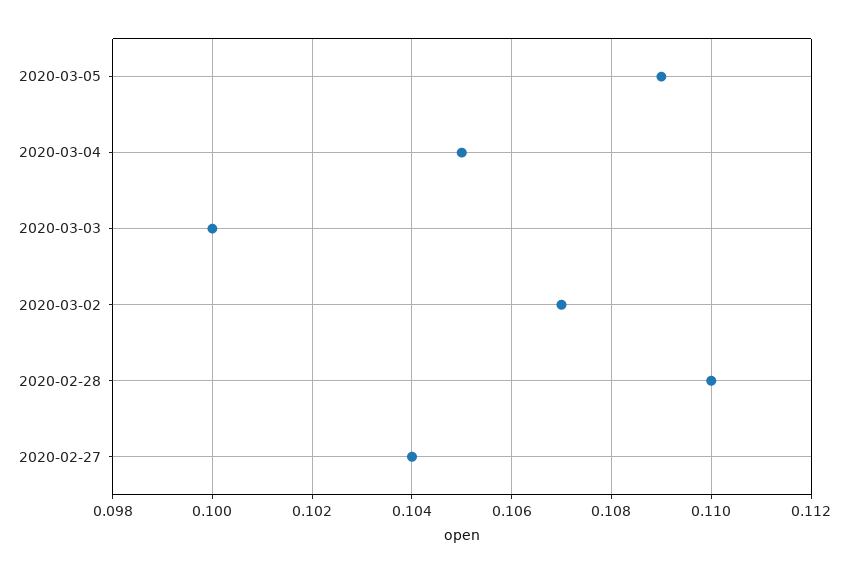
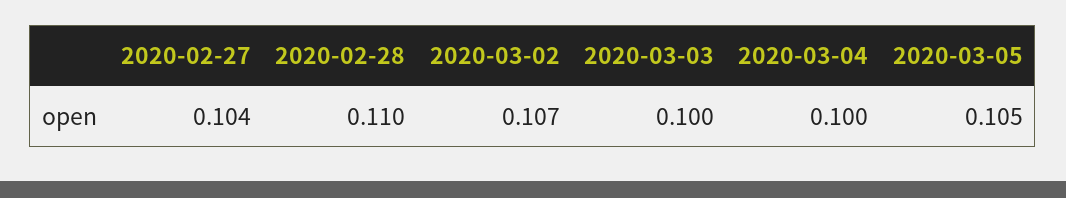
2020-03-05: 0.109 -> 0.105
2020-03-04: 0.105 -> 0.1

